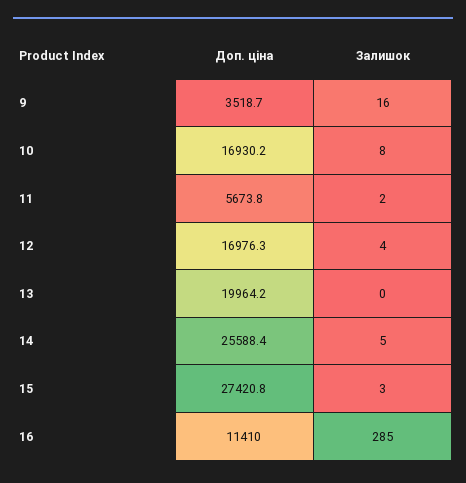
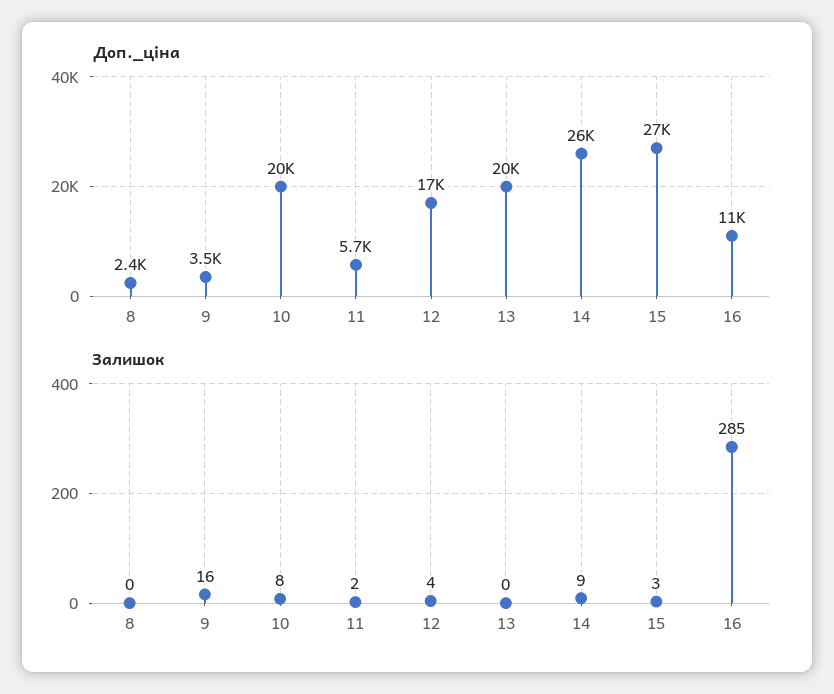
Доп. ціна, 10: 16930.2 -> 20000
Залишок, 14: 5 -> 9
Доп. ціна, 8: none -> 2400
Залишок, 8: none -> 0

